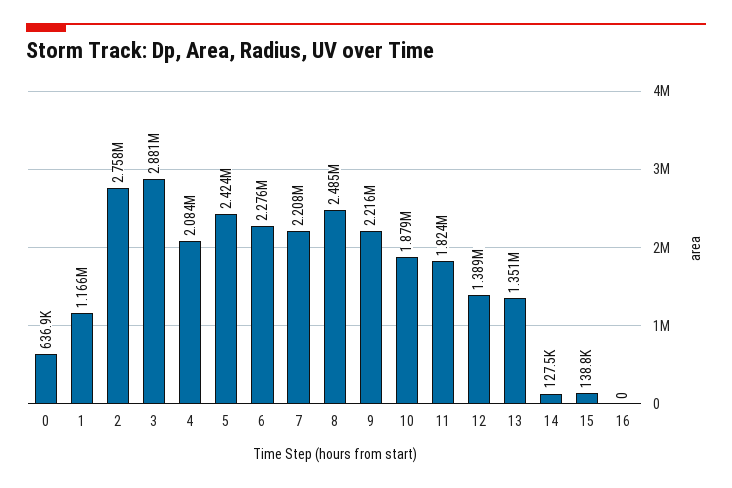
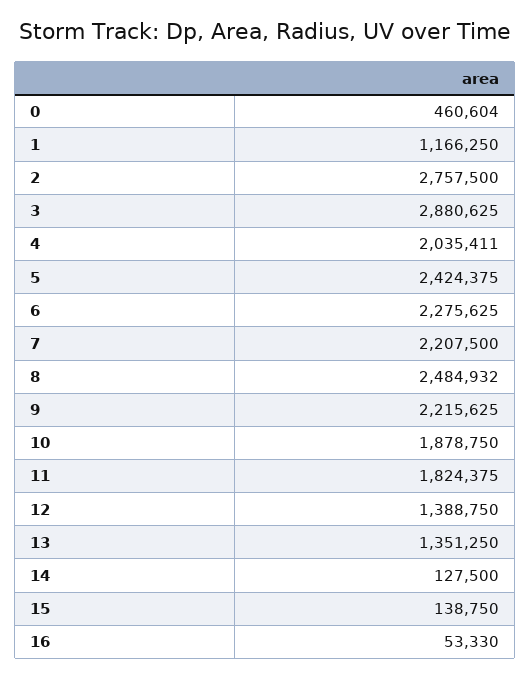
0: 636900 -> 460604
4: 2084000 -> 2035411
16: 0 -> 53330

